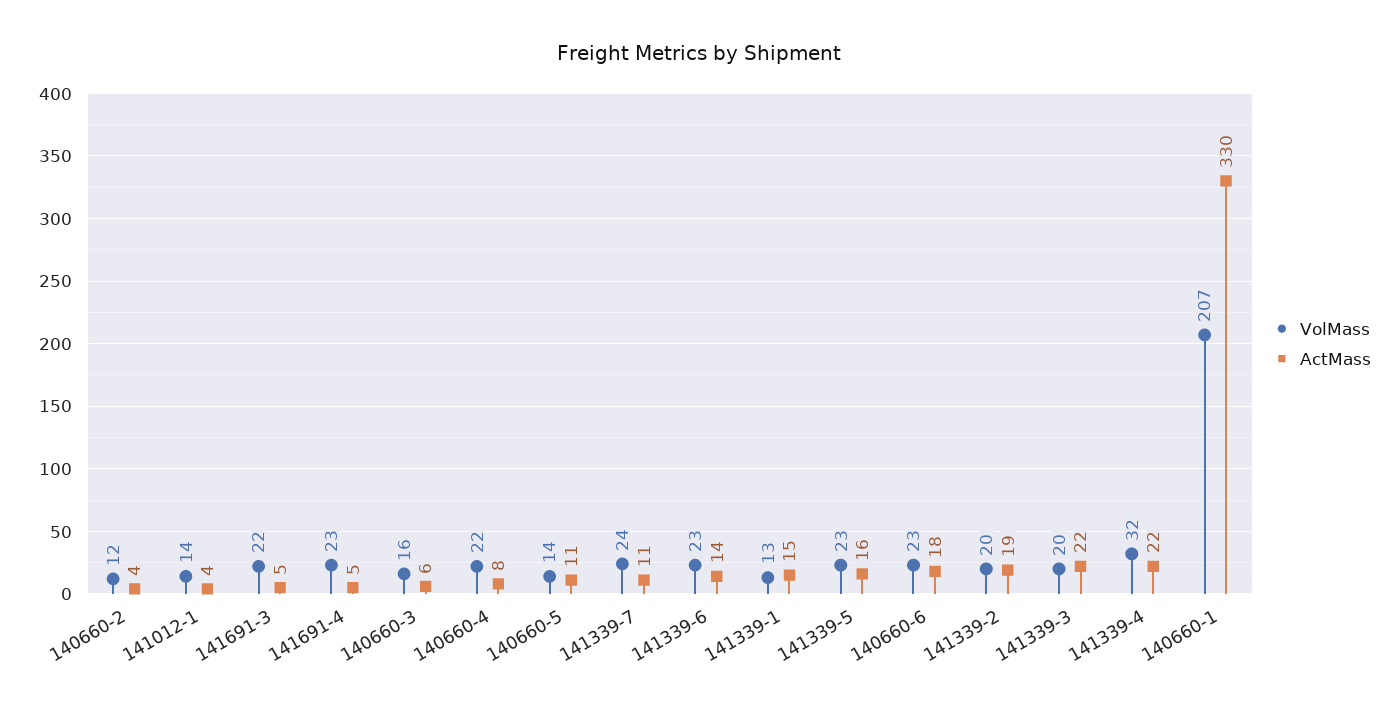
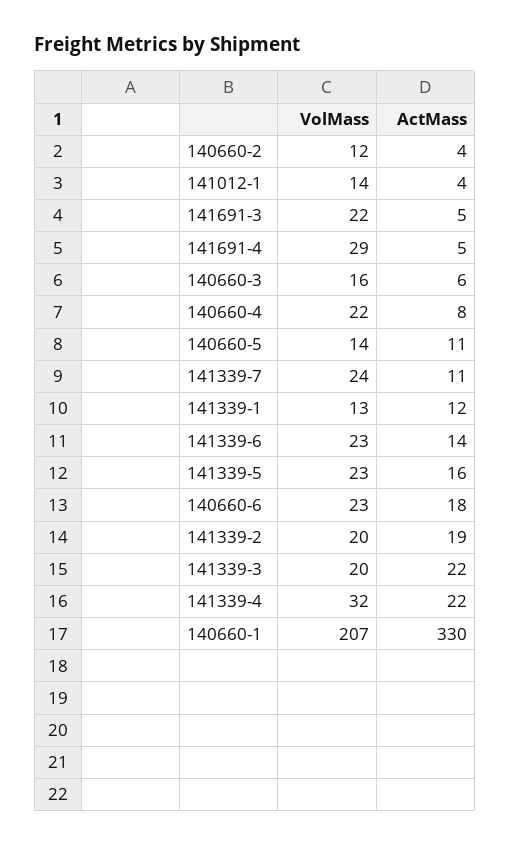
VolMass, 141691-4: 23 -> 29
ActMass, 141339-1: 15 -> 12

